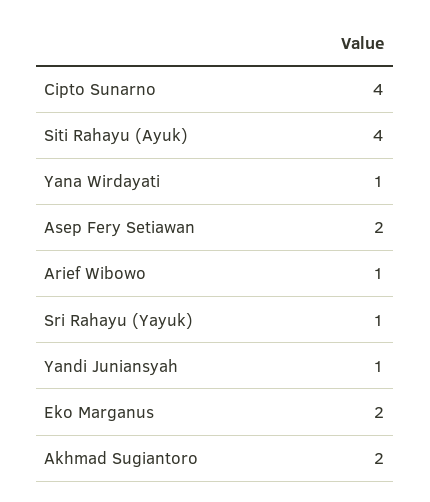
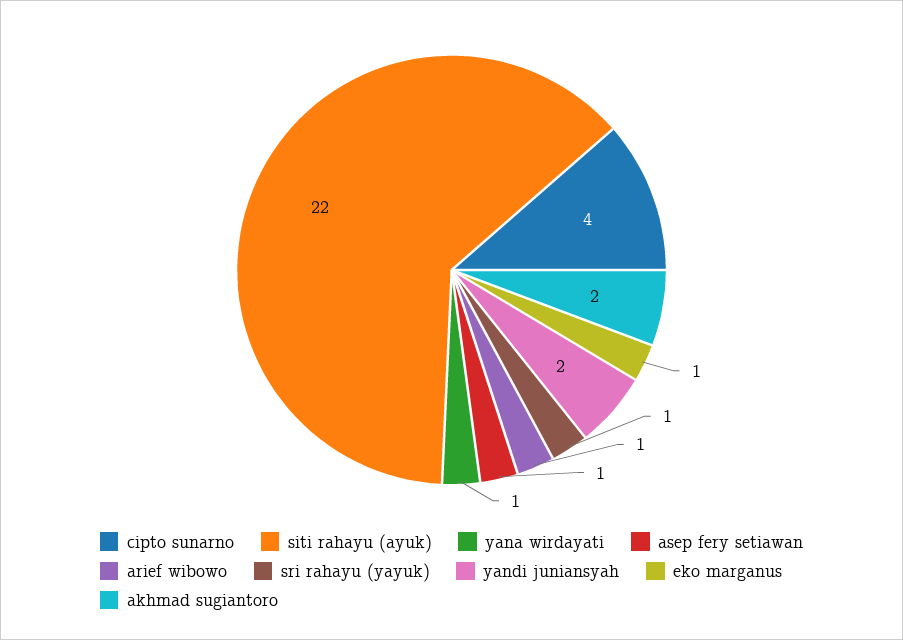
Siti Rahayu (Ayuk): 4 -> 22
Asep Fery Setiawan: 2 -> 1
Yandi Juniansyah: 1 -> 2
Eko Marganus: 2 -> 1

